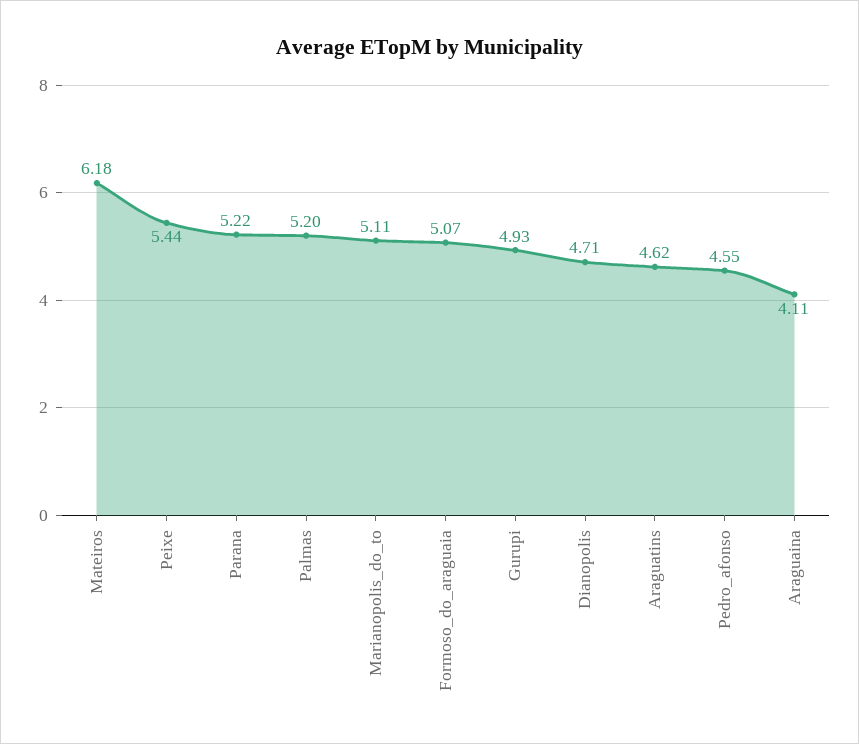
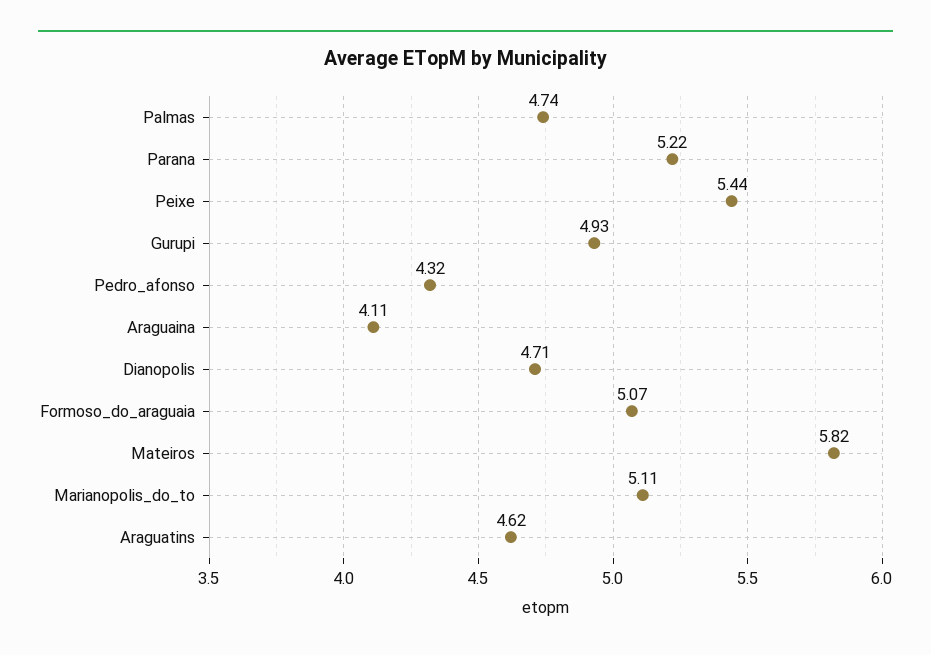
Mateiros: 6.18 -> 5.82
Palmas: 5.2 -> 4.74
Pedro_afonso: 4.55 -> 4.32

